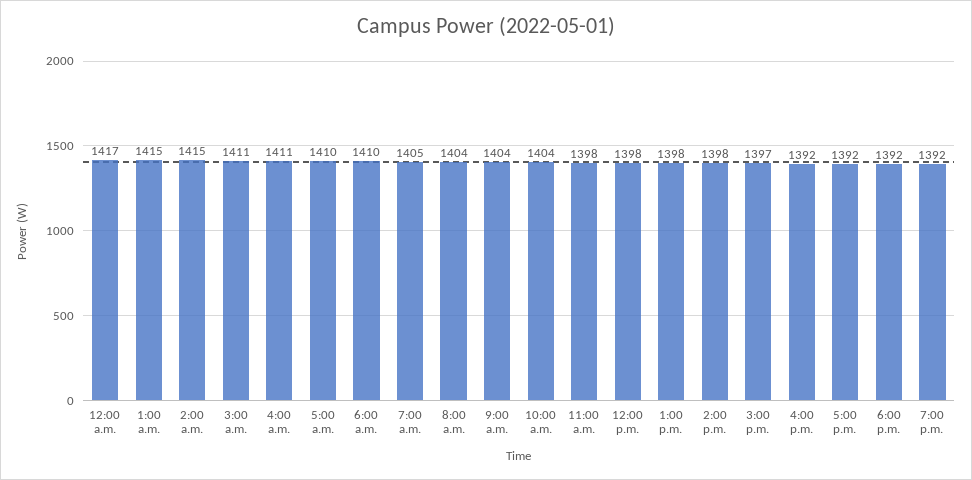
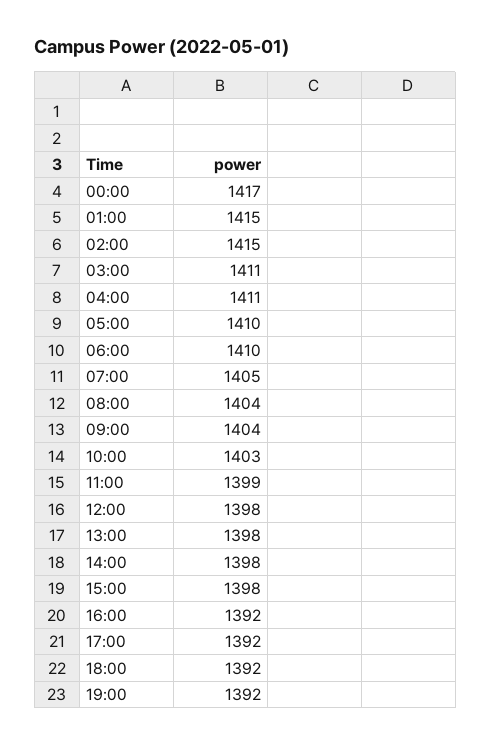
10:00 a.m.: 1404 -> 1403
11:00 a.m.: 1398 -> 1399
3:00 p.m.: 1397 -> 1398

